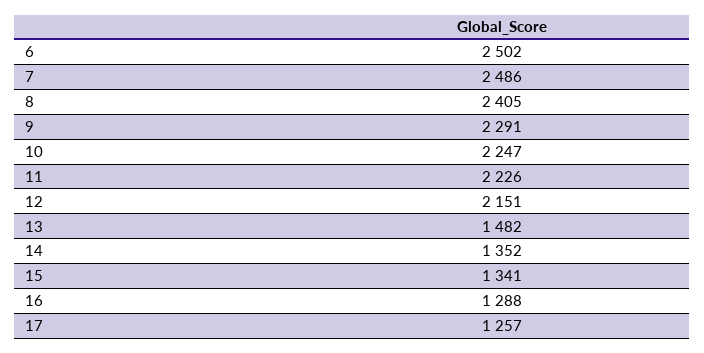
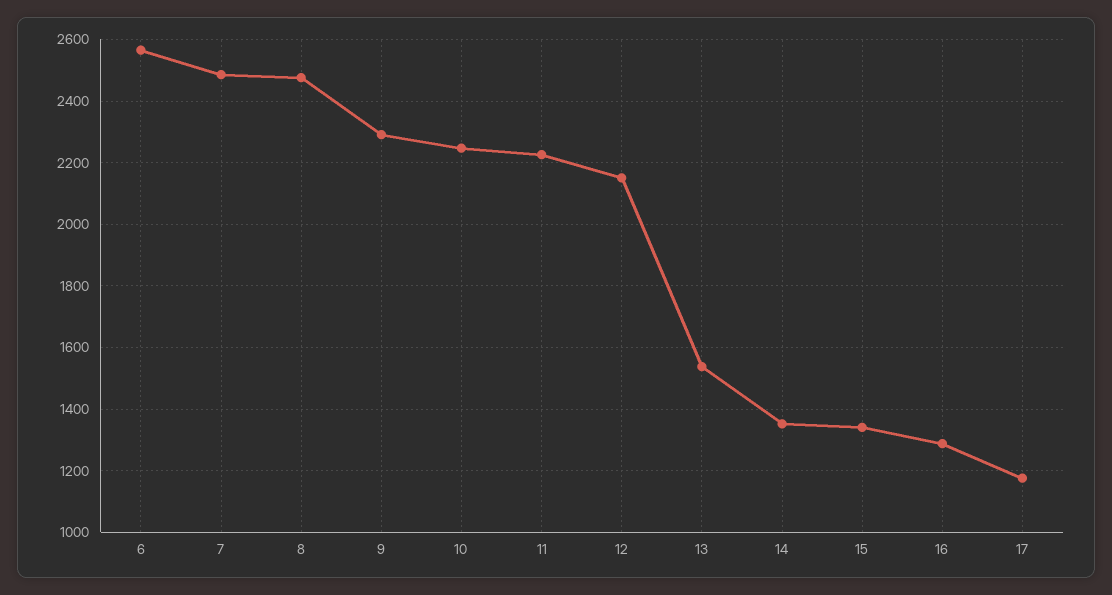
6: 2502 -> 2560
8: 2405 -> 2480
13: 1482 -> 1540
17: 1257 -> 1180

